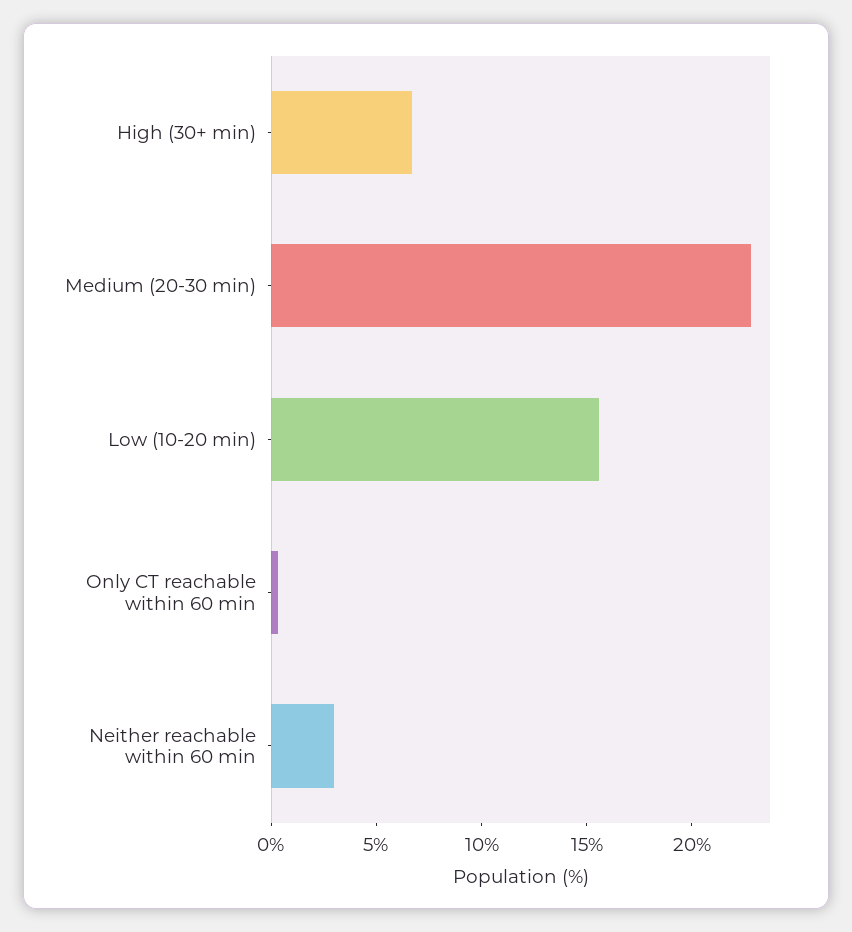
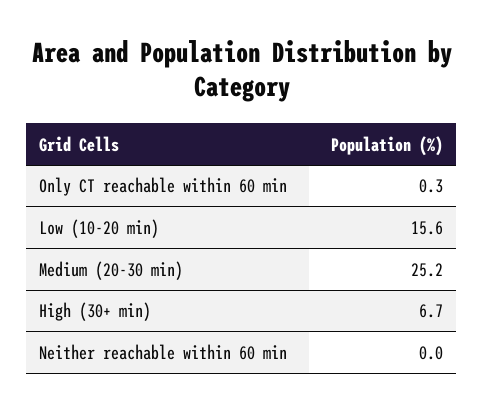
Medium (20-30 min): 23 -> 25.2
Neither reachable within 60 min: 3 -> 0

